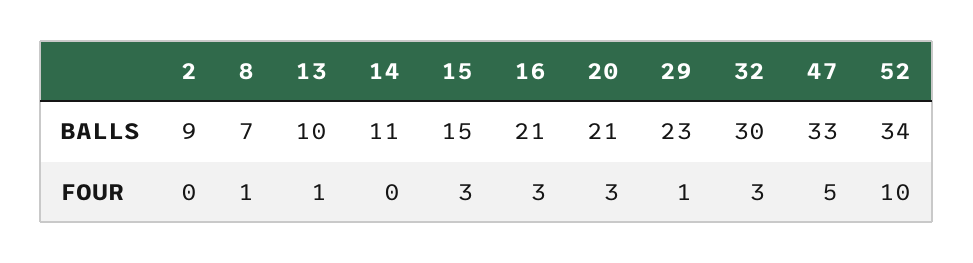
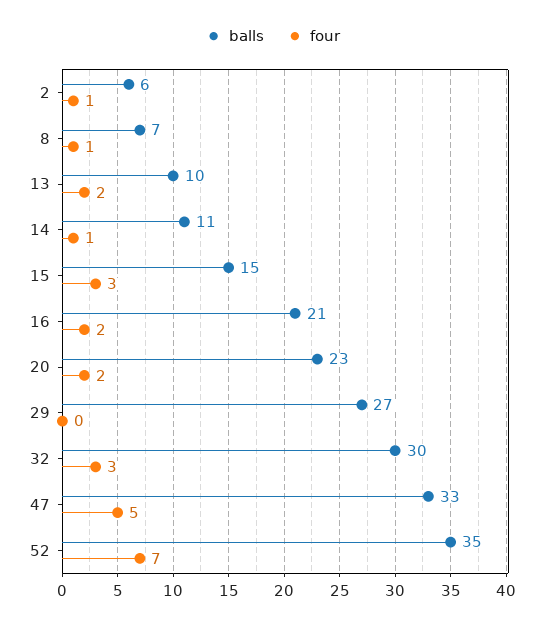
BALLS, 2: 9 -> 6
BALLS, 20: 21 -> 23
BALLS, 29: 23 -> 27
BALLS, 52: 34 -> 35
FOUR, 2: 0 -> 1
FOUR, 13: 1 -> 2
FOUR, 14: 0 -> 1
FOUR, 16: 3 -> 2
FOUR, 20: 3 -> 2
FOUR, 29: 1 -> 0
FOUR, 52: 10 -> 7

